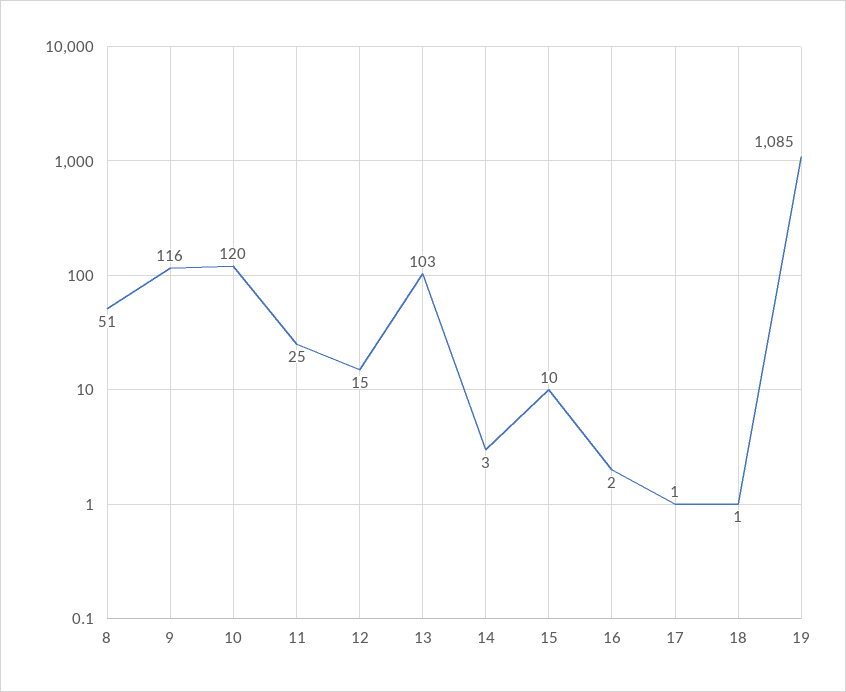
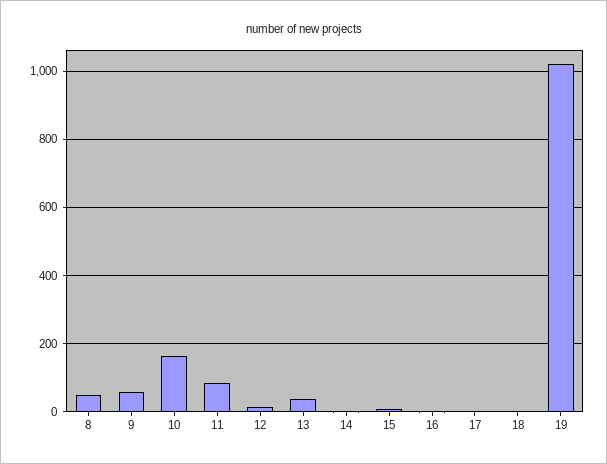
9: 116 -> 60
10: 120 -> 160
11: 25 -> 80
13: 103 -> 40
19: 1085 -> 1020

